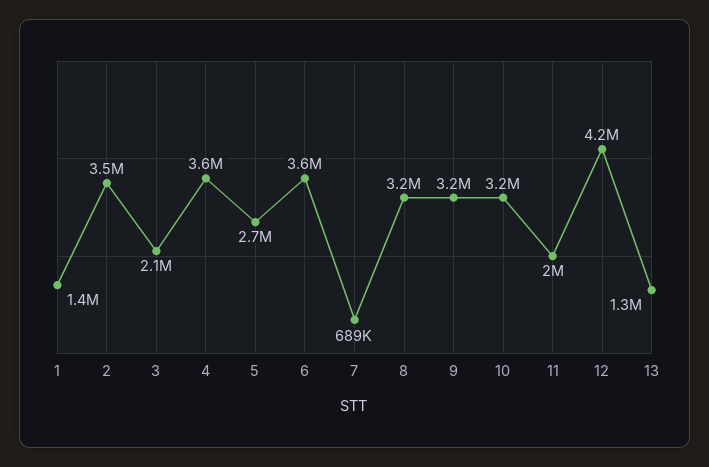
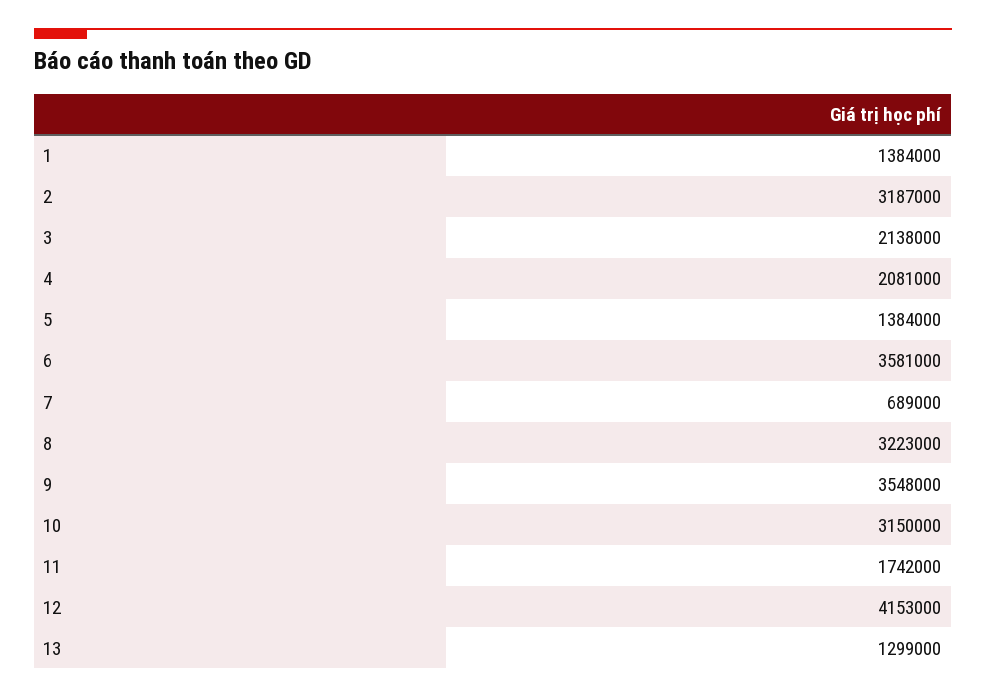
2: 3500000 -> 3187000
4: 3600000 -> 2081000
5: 2700000 -> 1384000
9: 3200000 -> 3548000
11: 2000000 -> 1742000

